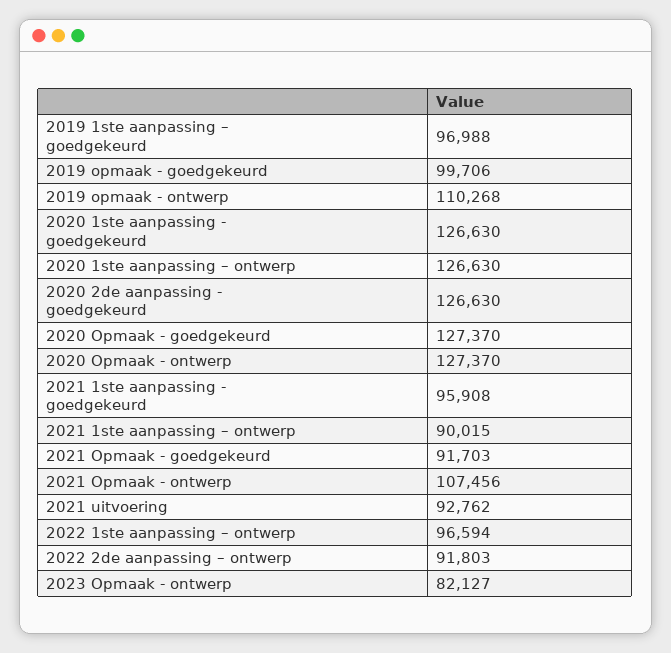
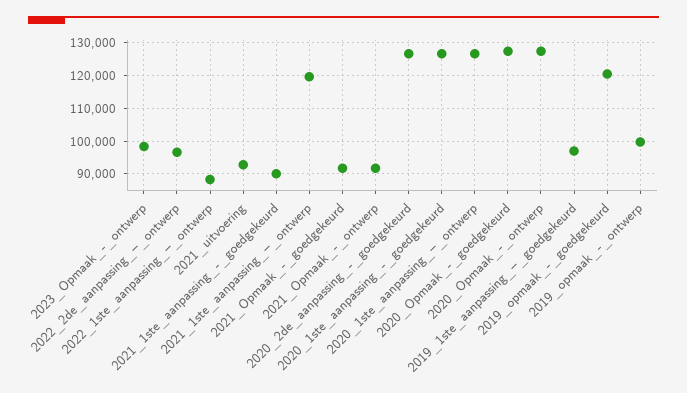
2019 opmaak - goedgekeurd: 99706 -> 120000
2019 opmaak - ontwerp: 110268 -> 100000
2021 1ste aanpassing - goedgekeurd: 95908 -> 90000
2021 1ste aanpassing – ontwerp: 90015 -> 120000
2021 Opmaak - ontwerp: 107456 -> 92000
2022 1ste aanpassing – ontwerp: 96594 -> 88000
2022 2de aanpassing – ontwerp: 91803 -> 96000
2023 Opmaak - ontwerp: 82127 -> 98000

